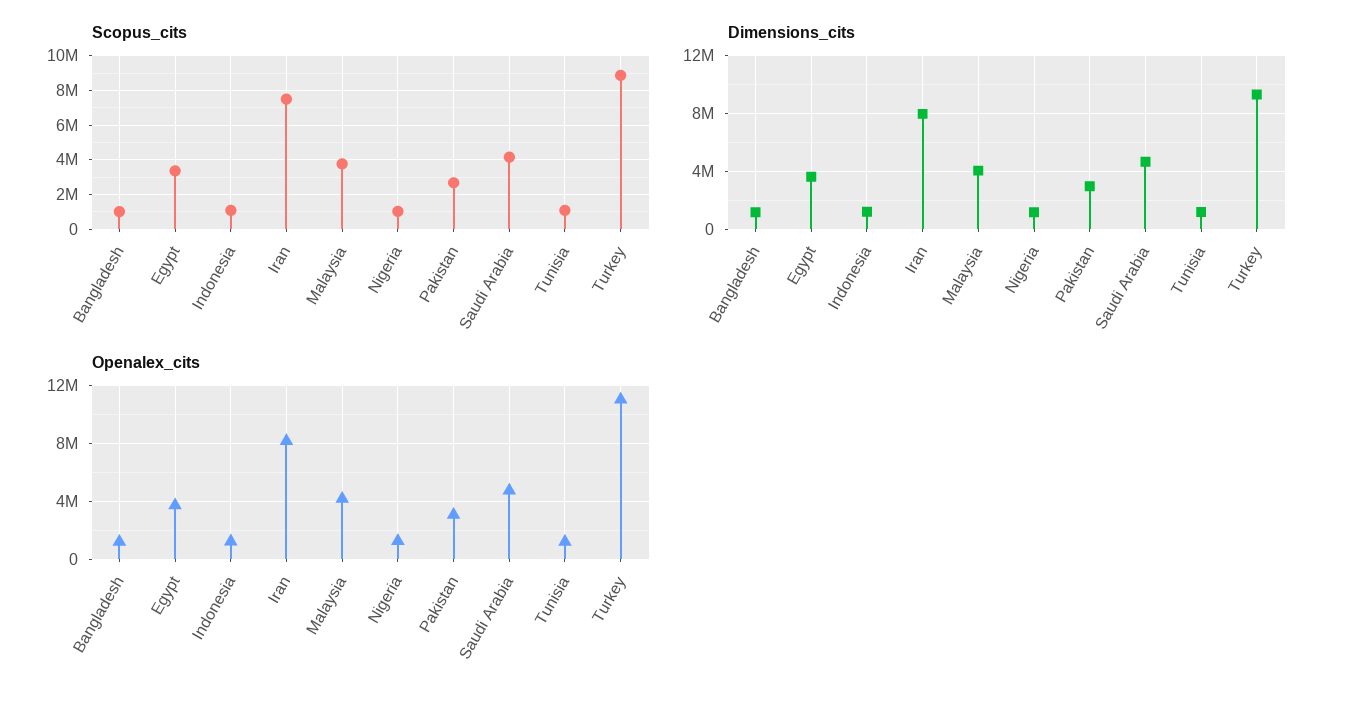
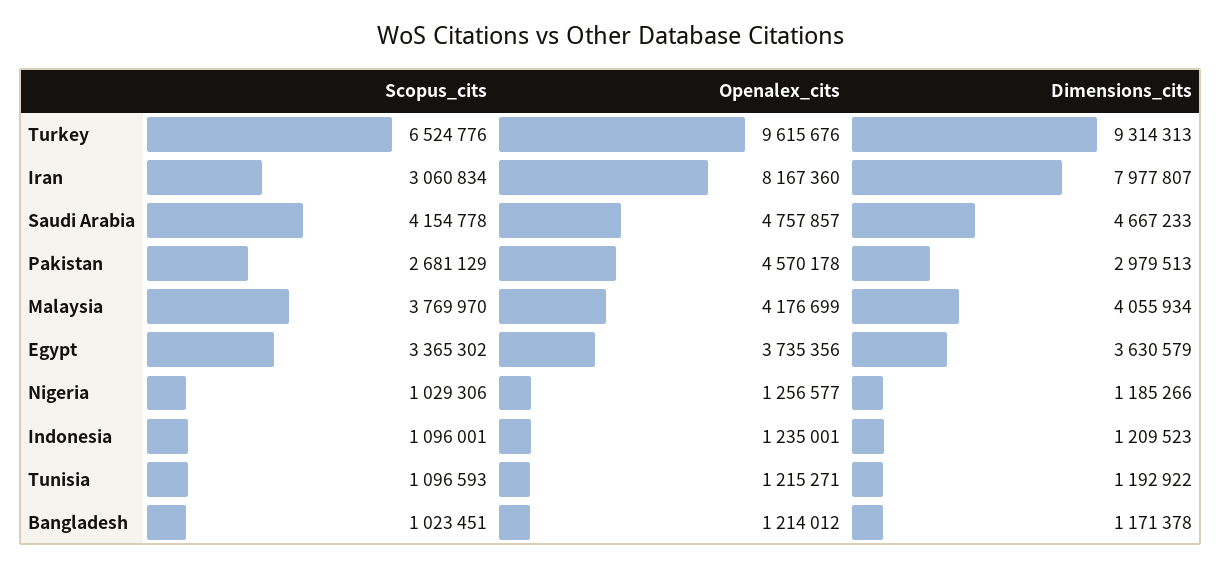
Scopus_cits, Iran: 7500000 -> 3060834
Scopus_cits, Turkey: 9000000 -> 6524776
Openalex_cits, Pakistan: 3000000 -> 4570178
Openalex_cits, Turkey: 11000000 -> 9615676

